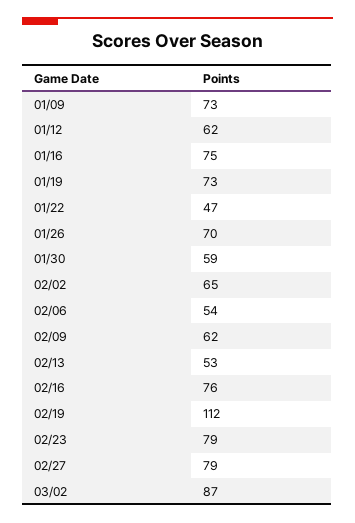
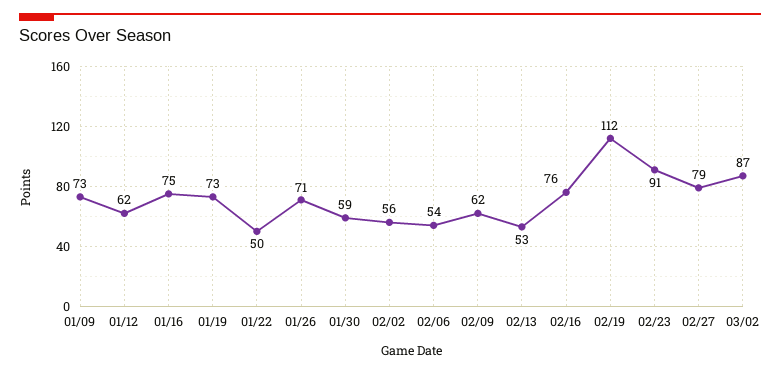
01/22: 47 -> 50
01/26: 70 -> 71
02/02: 65 -> 56
02/23: 79 -> 91

